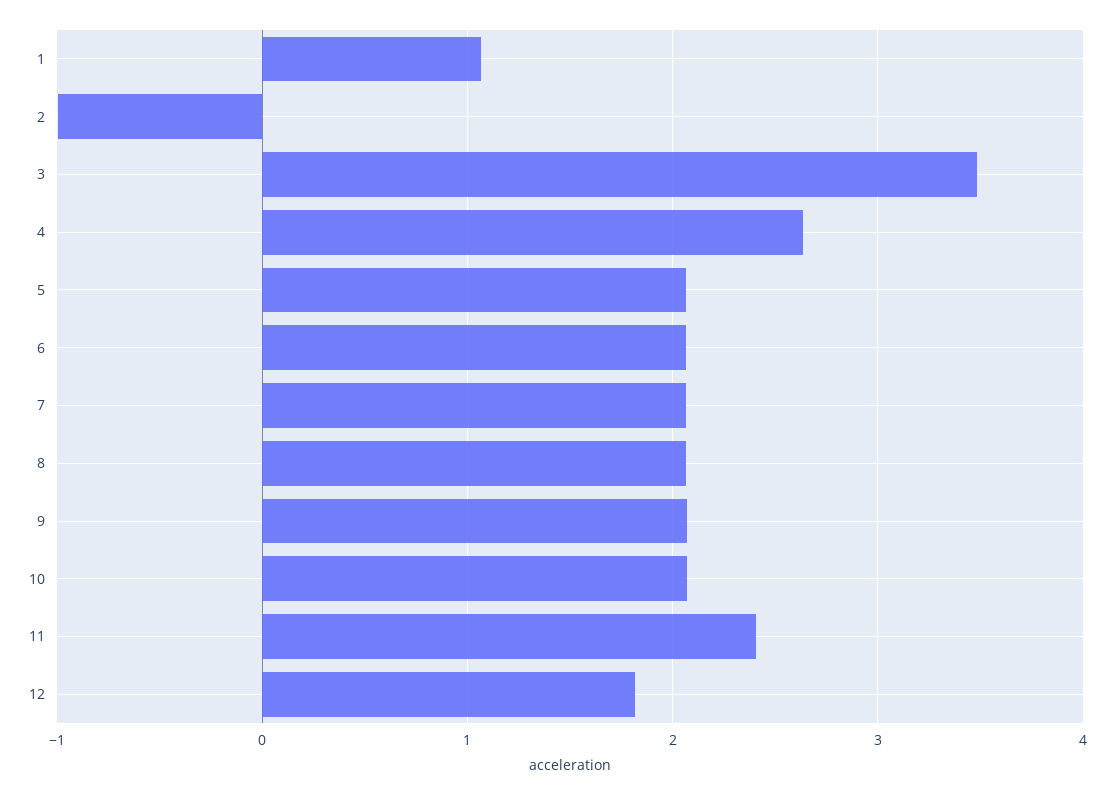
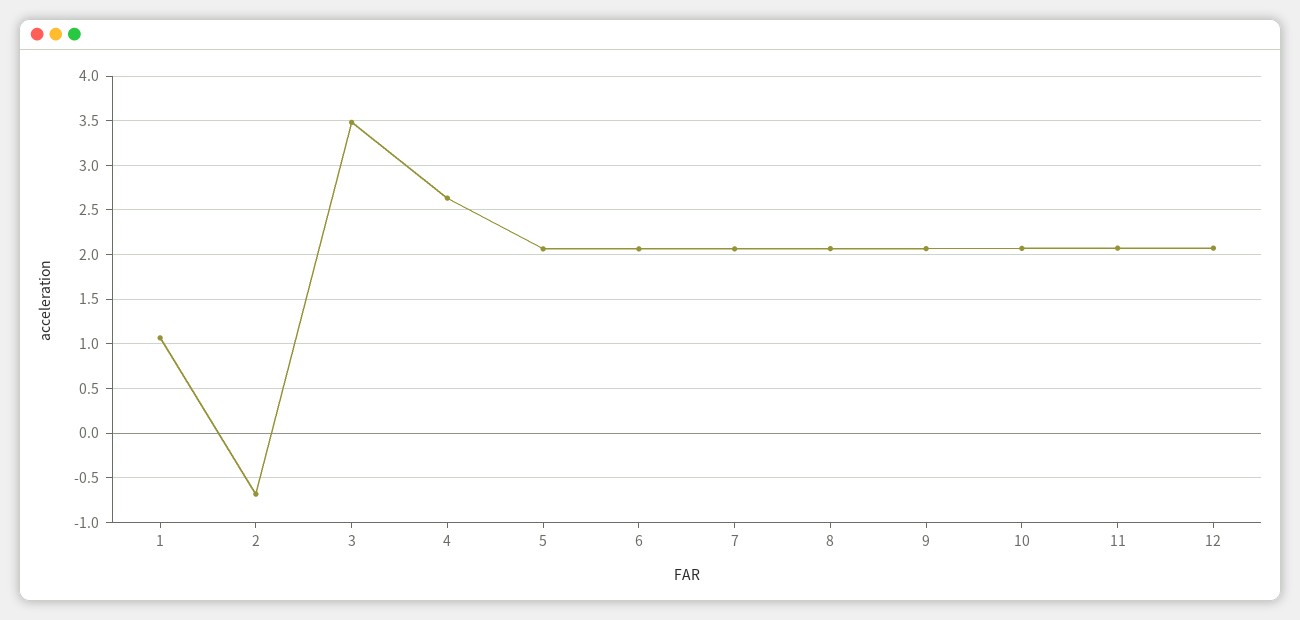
2: -1 -> -0.7
11: 2.4 -> 2.1
12: 1.8 -> 2.1

